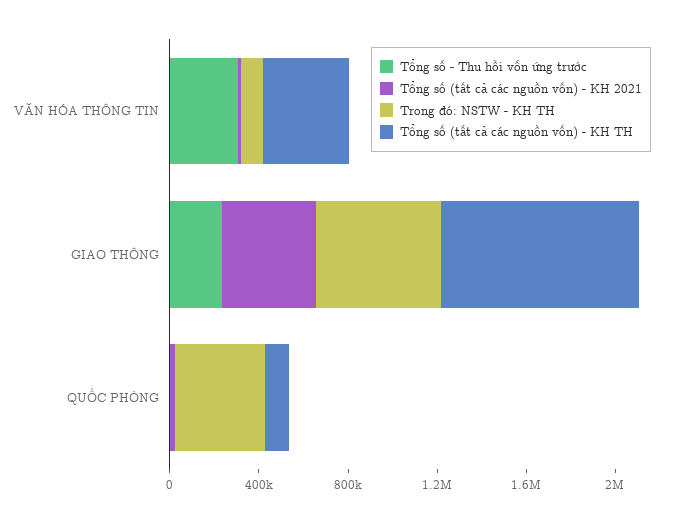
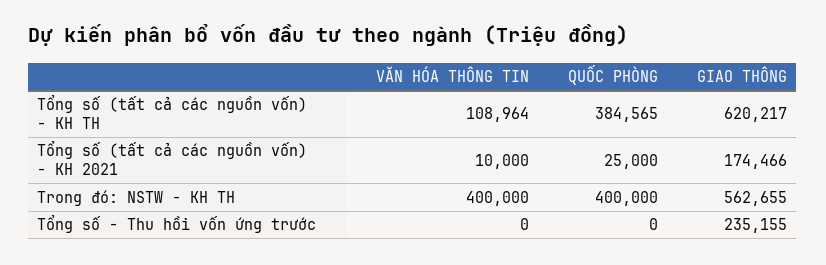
Tổng số - Thu hồi vốn ứng trước, VĂN HÓA THÔNG TIN: 300000 -> 0
Trong đó: NSTW - KH TH, VĂN HÓA THÔNG TIN: 100000 -> 400000
Tổng số (tất cả các nguồn vốn) - KH TH, VĂN HÓA THÔNG TIN: 400000 -> 108964
Tổng số (tất cả các nguồn vốn) - KH 2021, GIAO THÔNG: 400000 -> 174466
Tổng số (tất cả các nguồn vốn) - KH TH, GIAO THÔNG: 900000 -> 620217
Tổng số (tất cả các nguồn vốn) - KH TH, QUỐC PHÒNG: 100000 -> 384565

